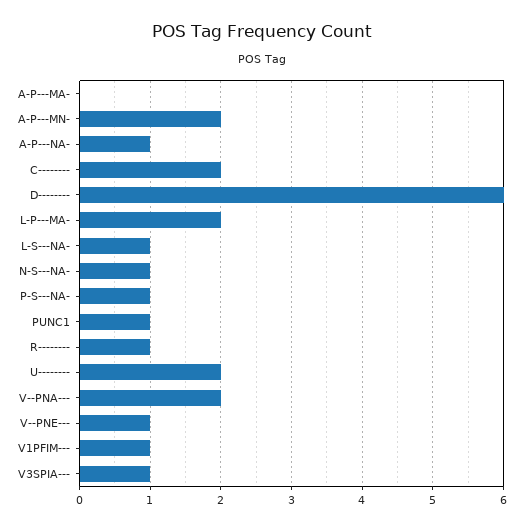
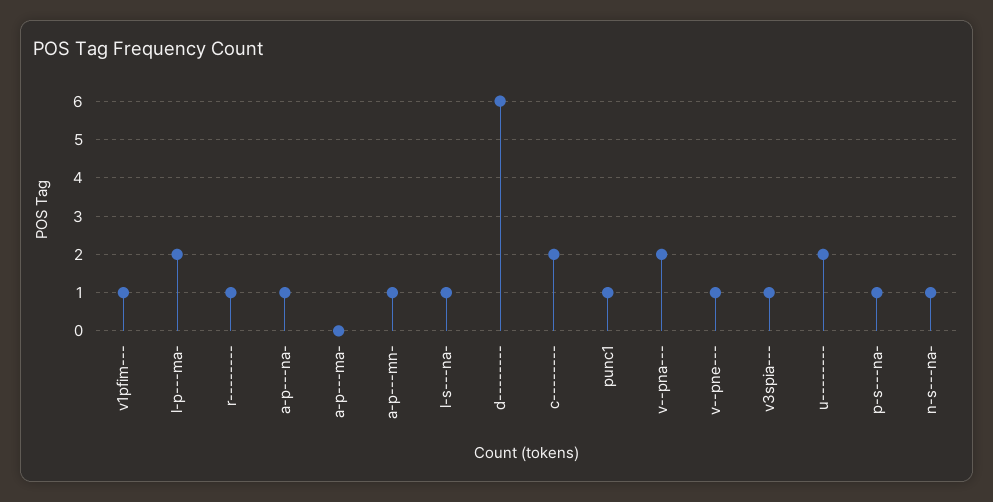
A-P---MN-: 2 -> 1

